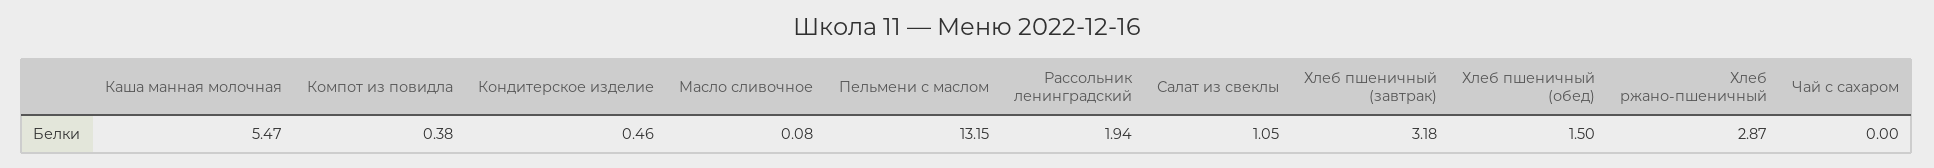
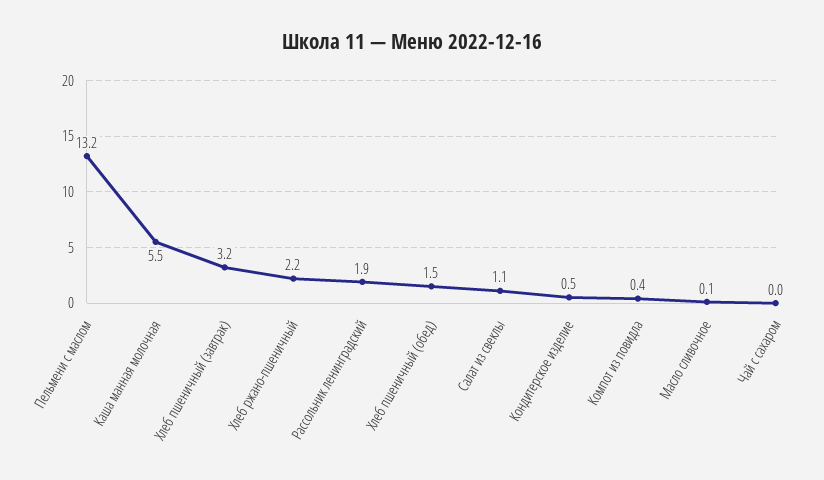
Хлеб ржано-пшеничный: 2.87 -> 2.2

